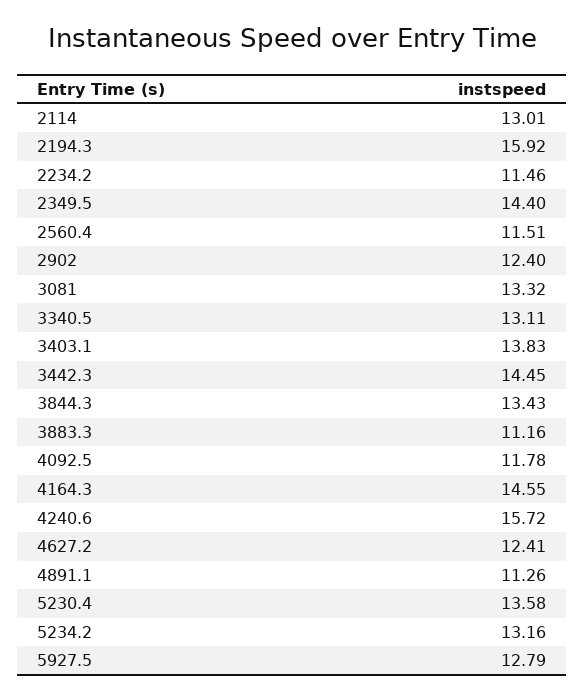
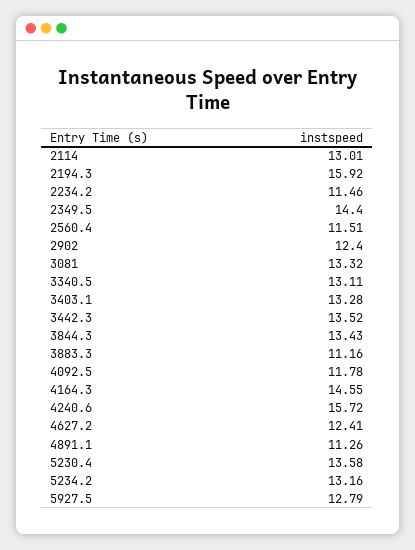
3403.1: 13.83 -> 13.28
3442.3: 14.45 -> 13.52

